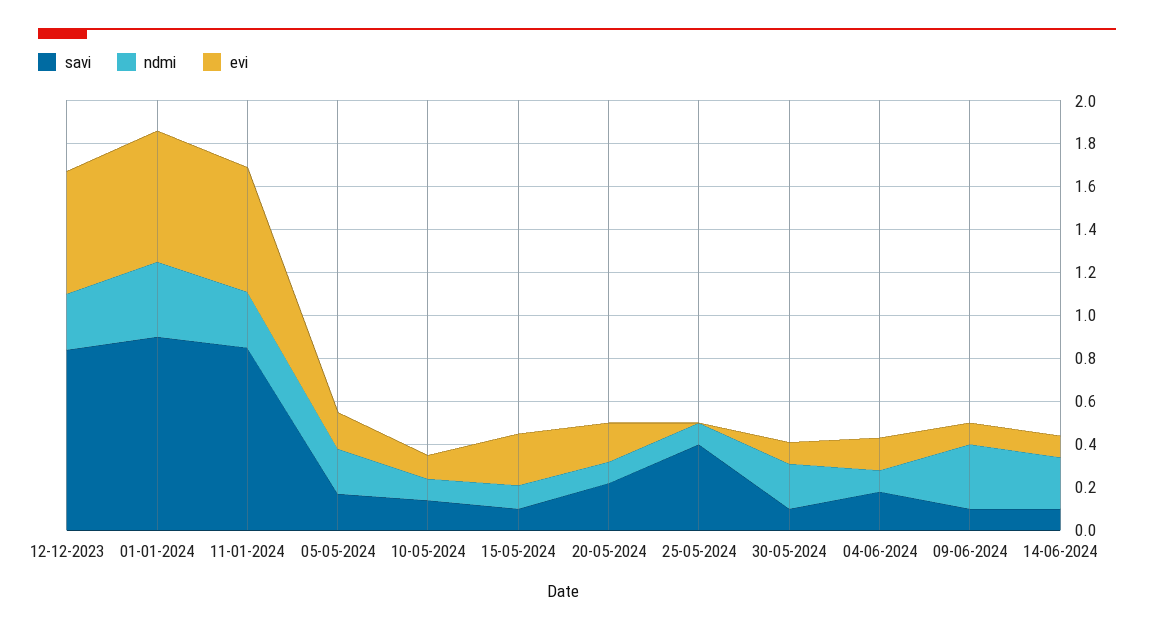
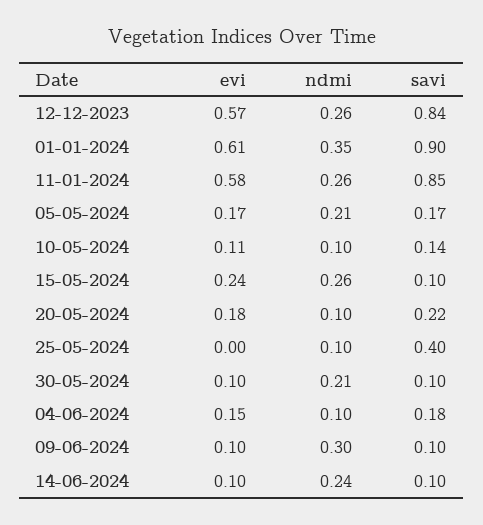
ndmi, 15-05-2024: 0.1 -> 0.26

